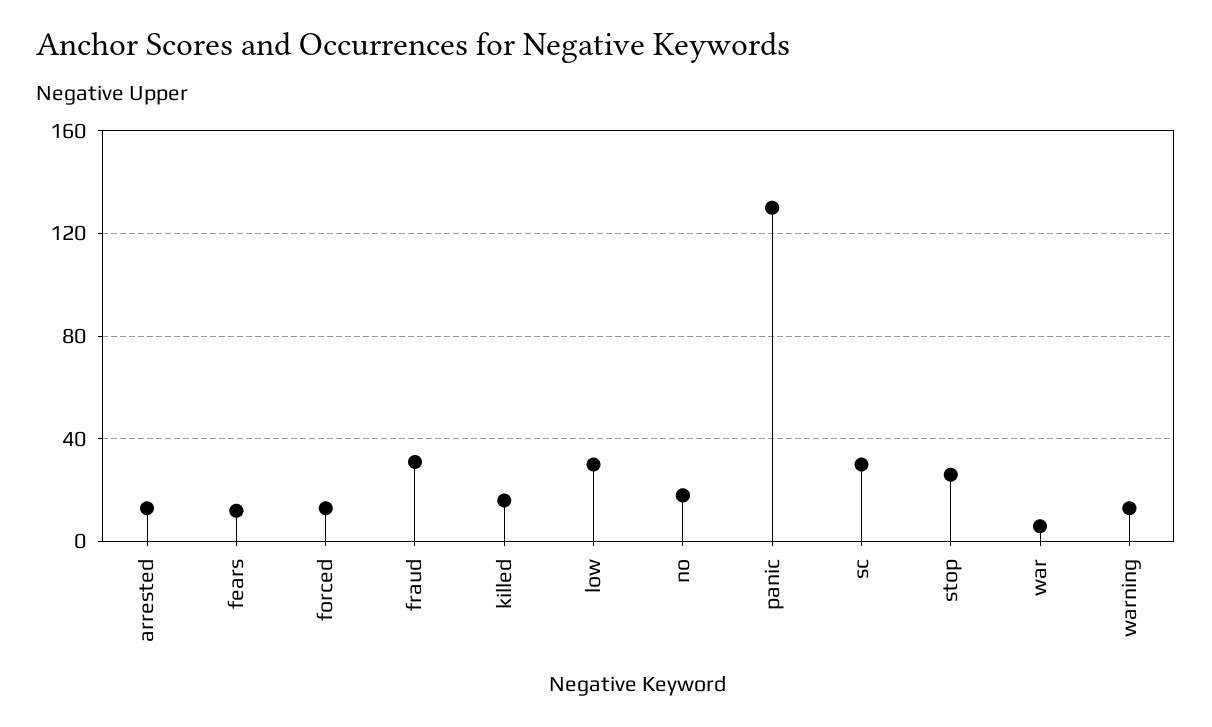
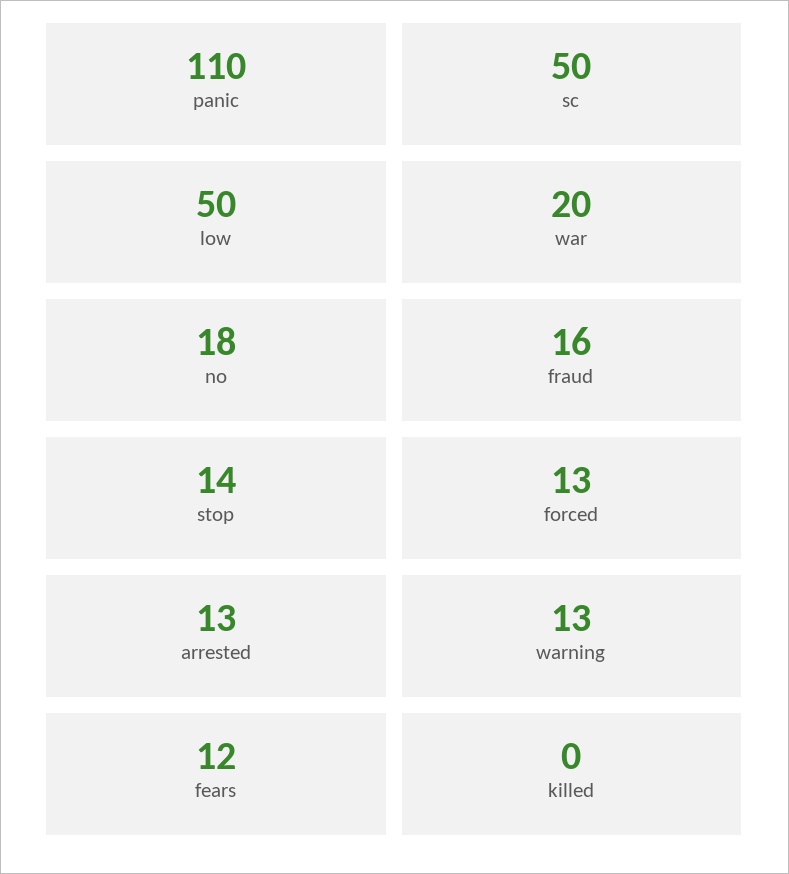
fraud: 30 -> 16
killed: 15 -> 0
low: 30 -> 50
panic: 130 -> 110
sc: 30 -> 50
stop: 25 -> 14
war: 5 -> 20

